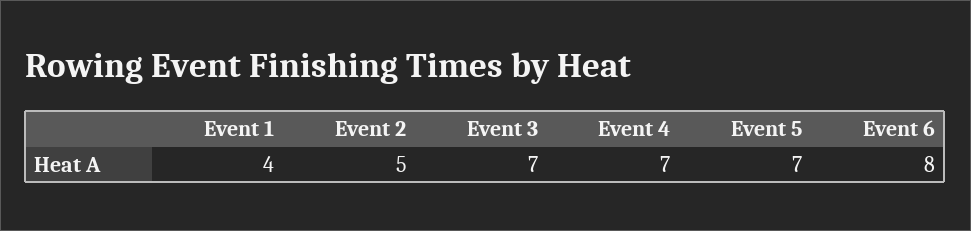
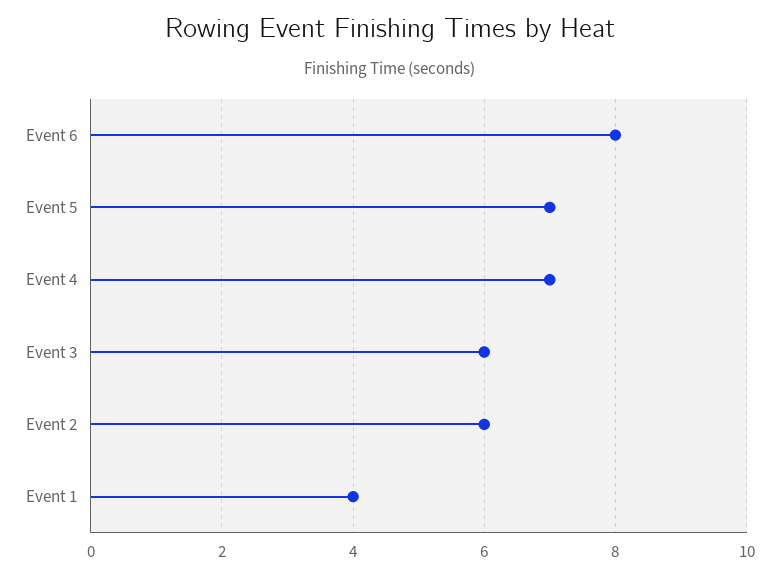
Event 2: 5 -> 6
Event 3: 7 -> 6

